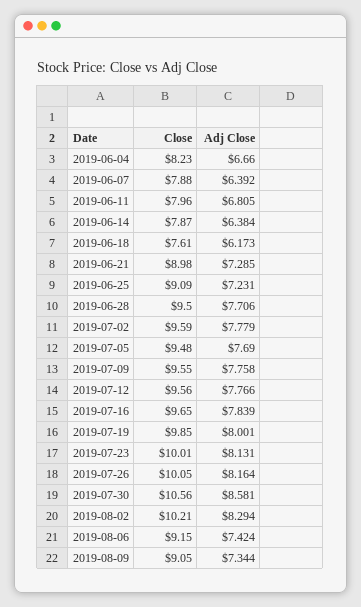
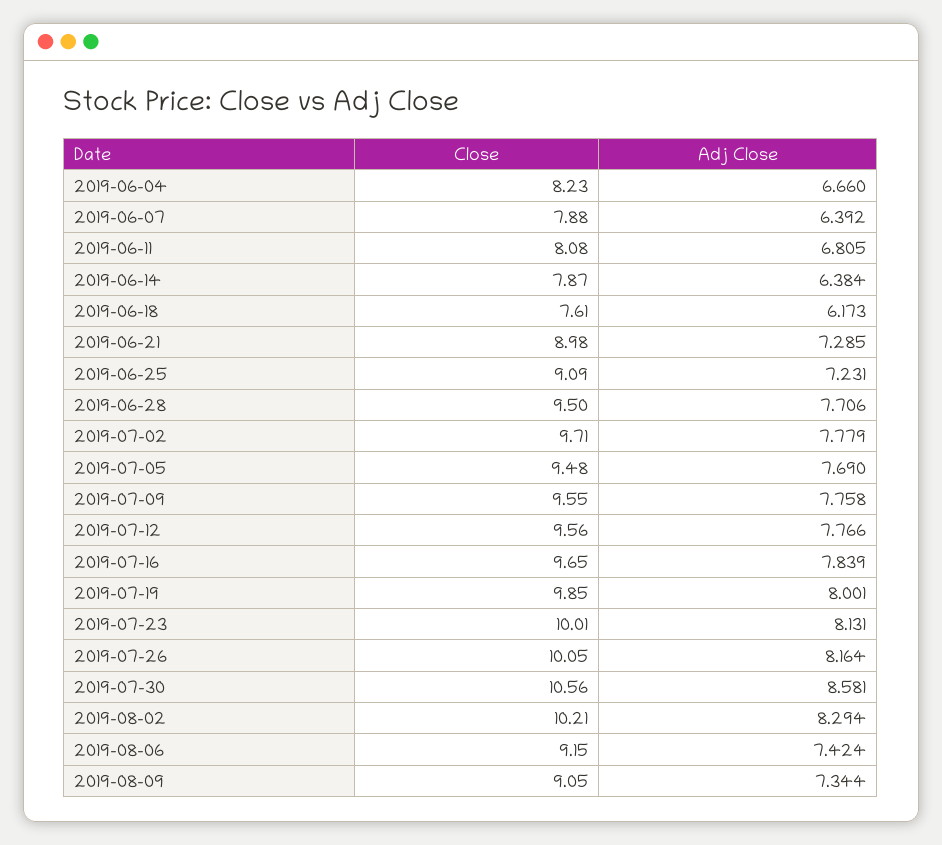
Close, 2019-06-11: 7.96 -> 8.08
Close, 2019-07-02: 9.59 -> 9.71

